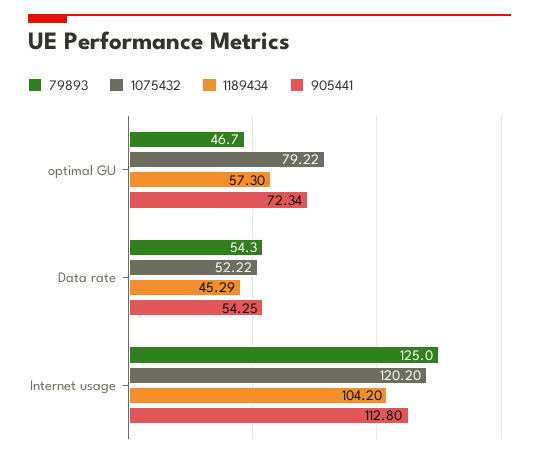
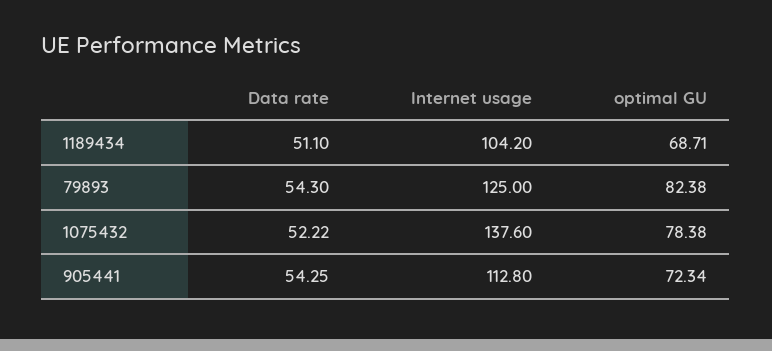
79893, optimal GU: 46.7 -> 82.38
1075432, optimal GU: 79.22 -> 78.38
1189434, optimal GU: 57.3 -> 68.71
1189434, Data rate: 45.29 -> 51.1
1075432, Internet usage: 120.2 -> 137.6

